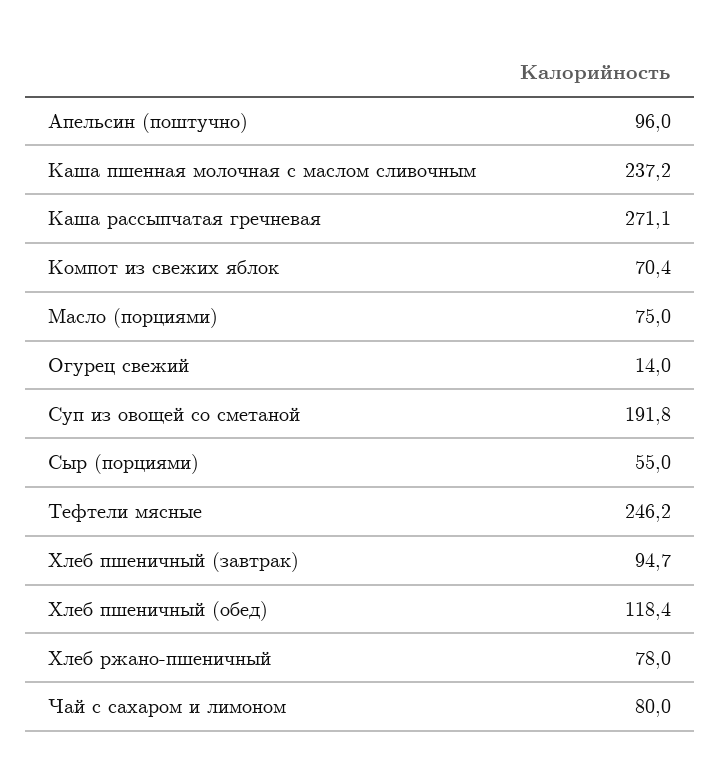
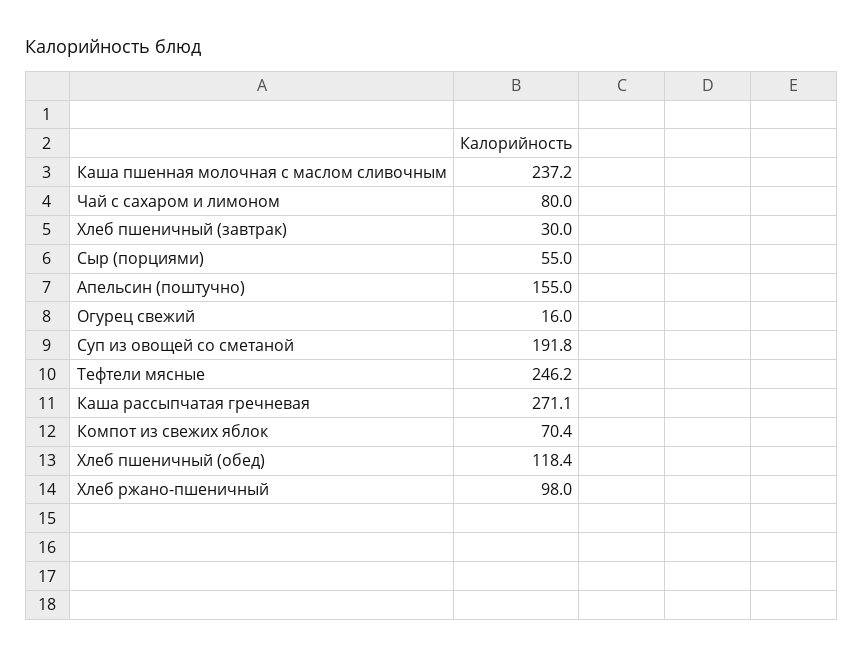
Апельсин (поштучно): 96 -> 155
Масло (порциями): 75 -> none
Огурец свежий: 14 -> 16
Хлеб пшеничный (завтрак): 94.7 -> 30
Хлеб ржано-пшеничный: 78 -> 98

